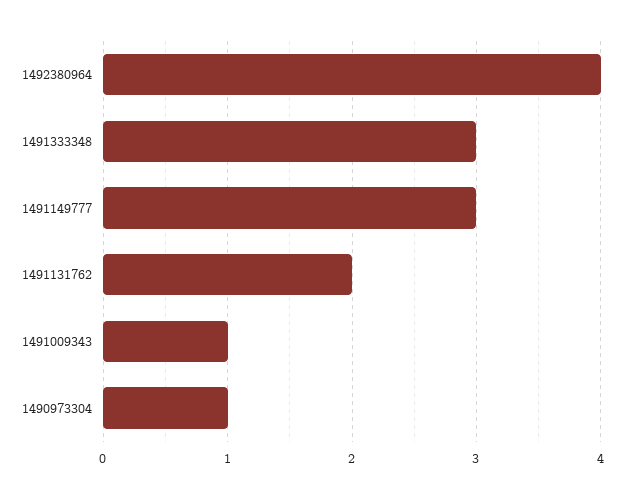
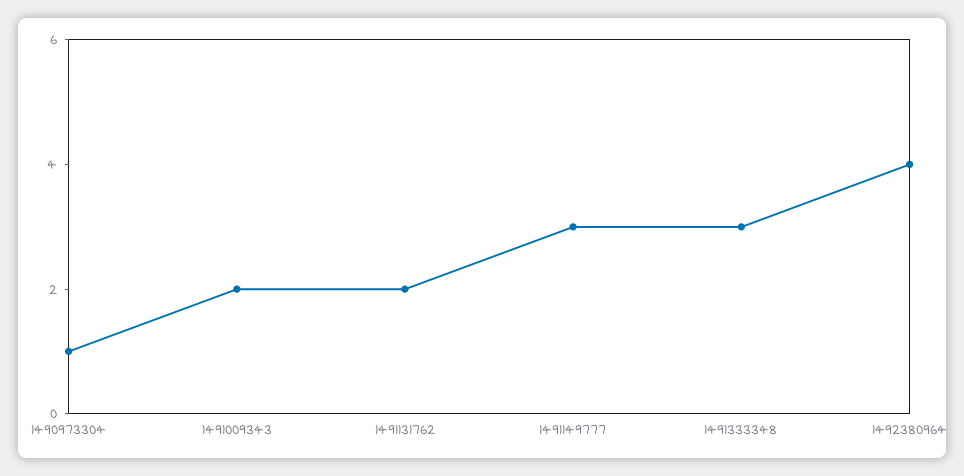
1491009343: 1 -> 2

